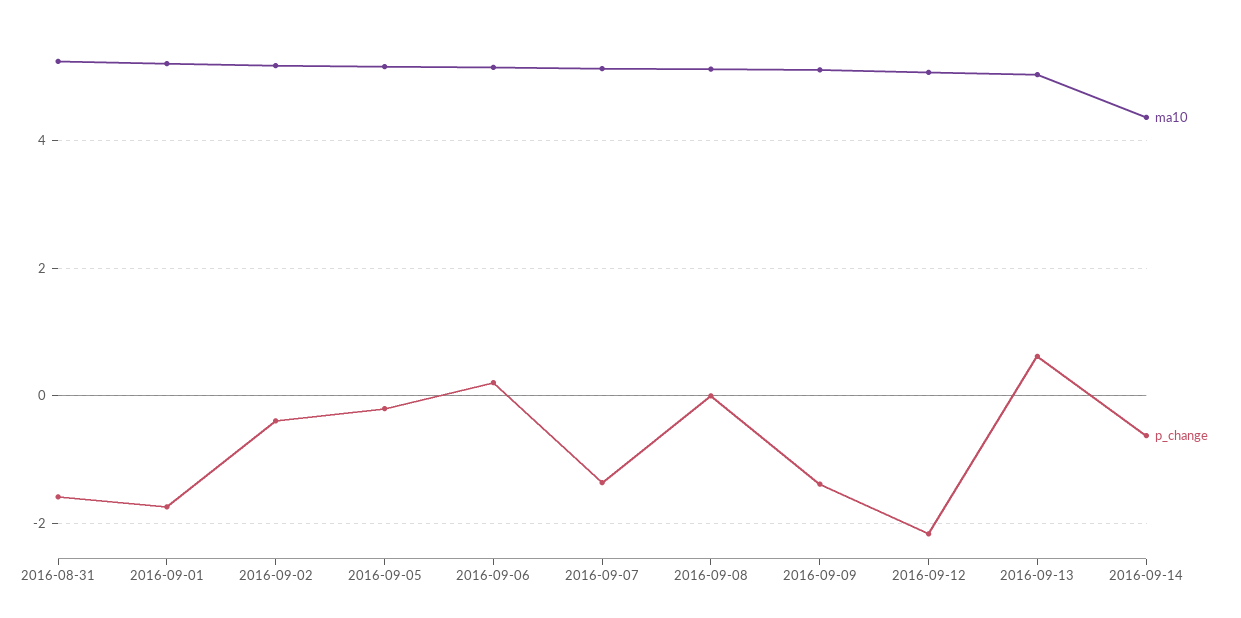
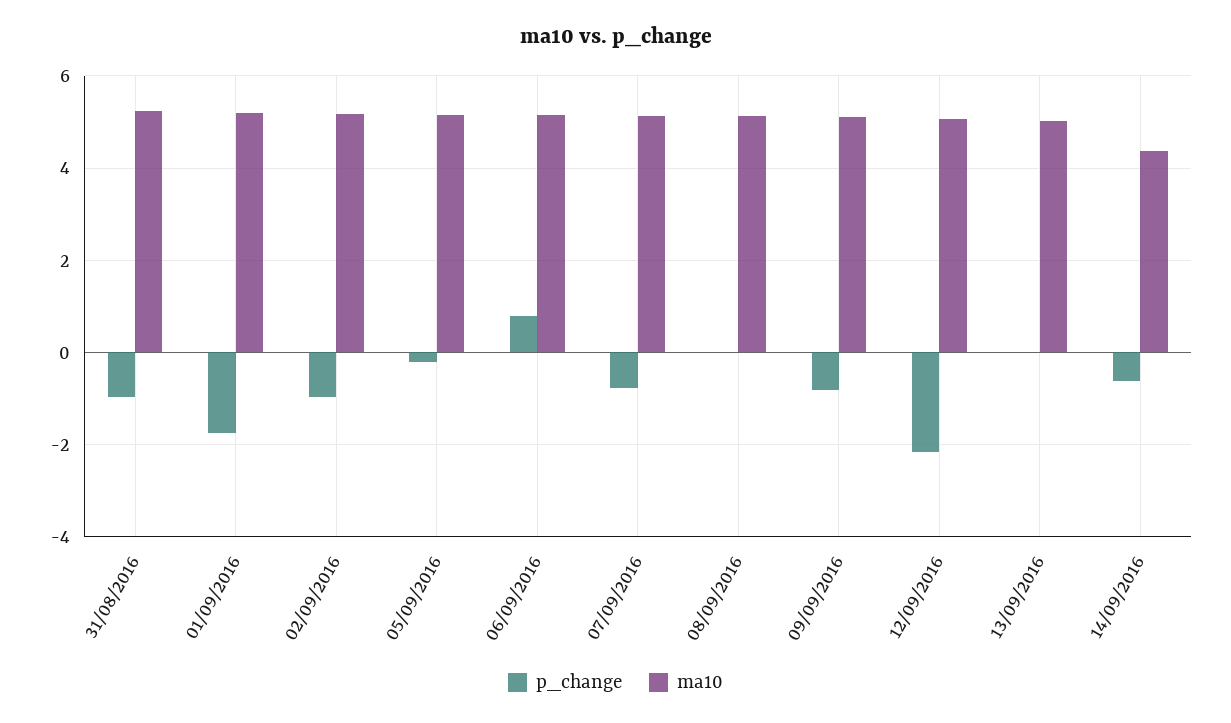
p_change, 2016-08-31: -1.6 -> -1
p_change, 2016-09-02: -0.4 -> -1
p_change, 2016-09-06: 0.2 -> 0.8
p_change, 2016-09-07: -1.4 -> -0.8
p_change, 2016-09-09: -1.4 -> -0.8
p_change, 2016-09-13: 0.6 -> 0

